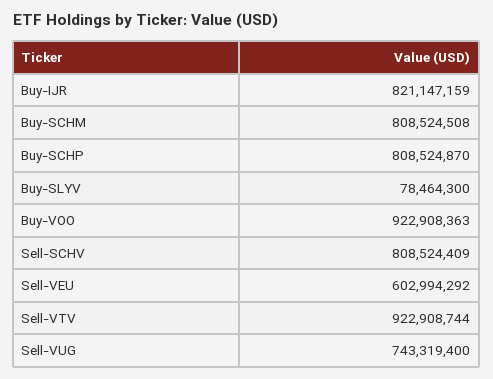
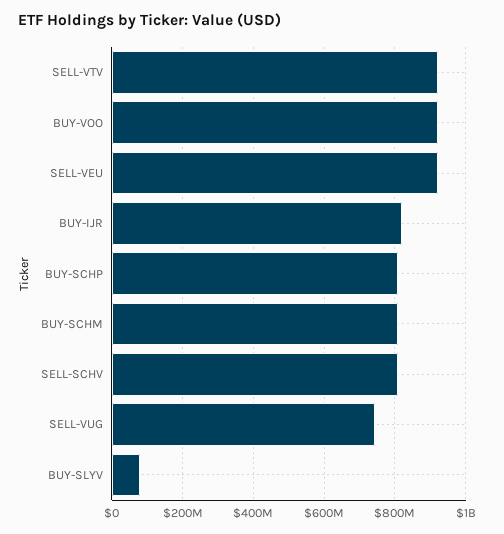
Sell-VEU: 602994292 -> 920000000

